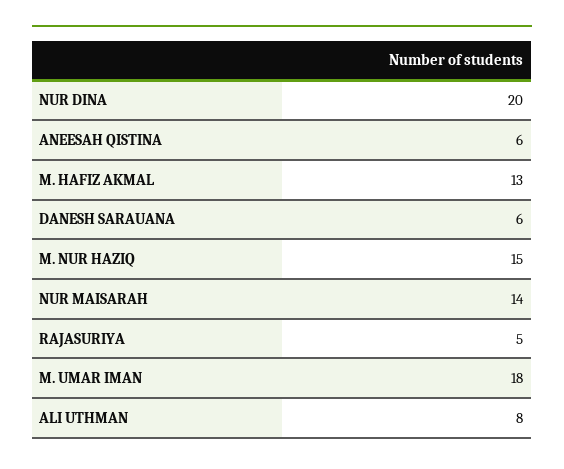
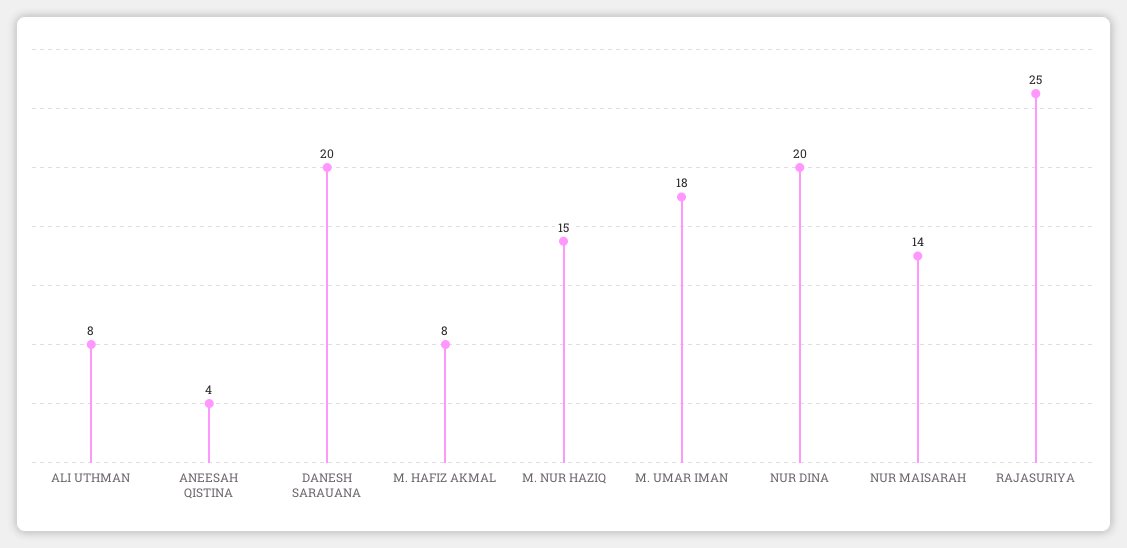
ANEESAH QISTINA: 6 -> 4
M. HAFIZ AKMAL: 13 -> 8
DANESH SARAUANA: 6 -> 20
RAJASURIYA: 5 -> 25

